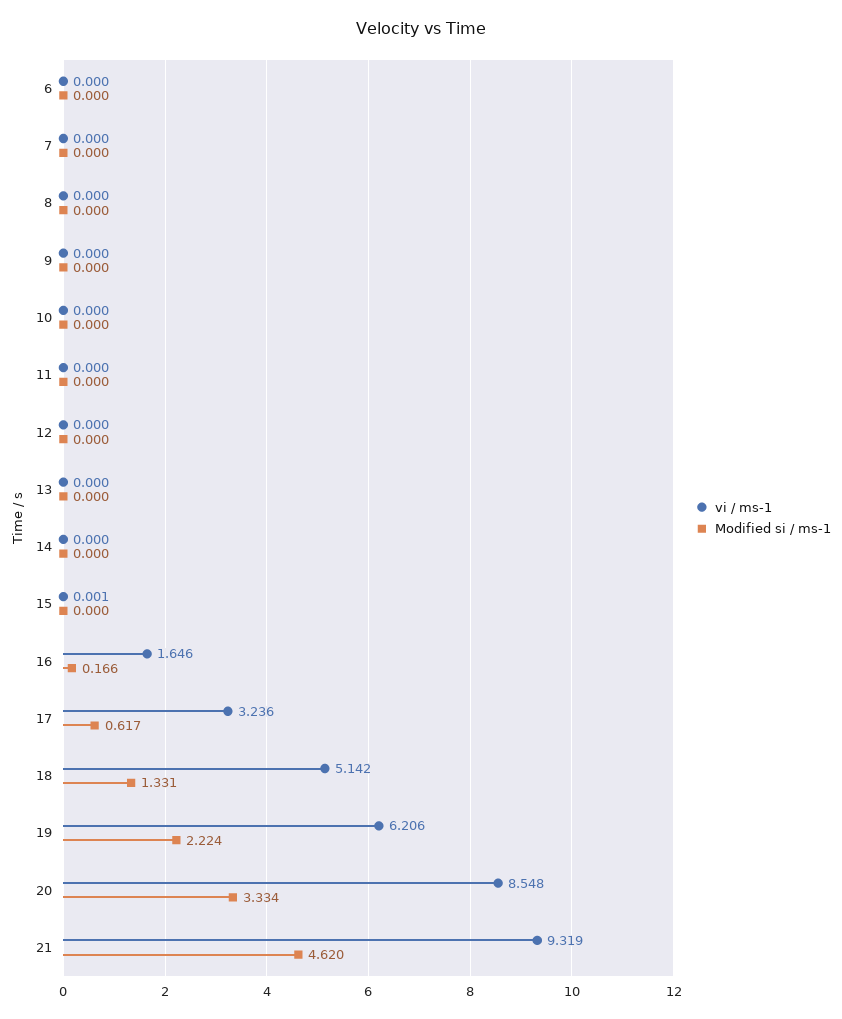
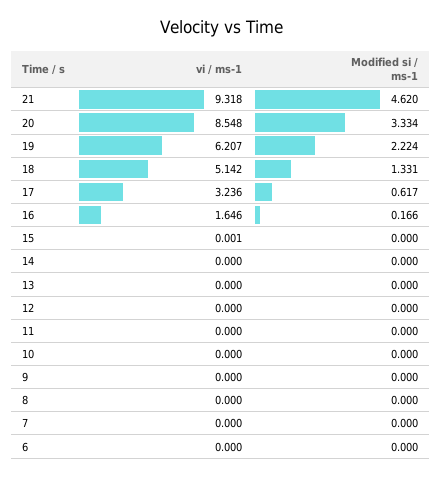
vi / ms-1, 19: 6.206 -> 6.207
vi / ms-1, 21: 9.319 -> 9.318

